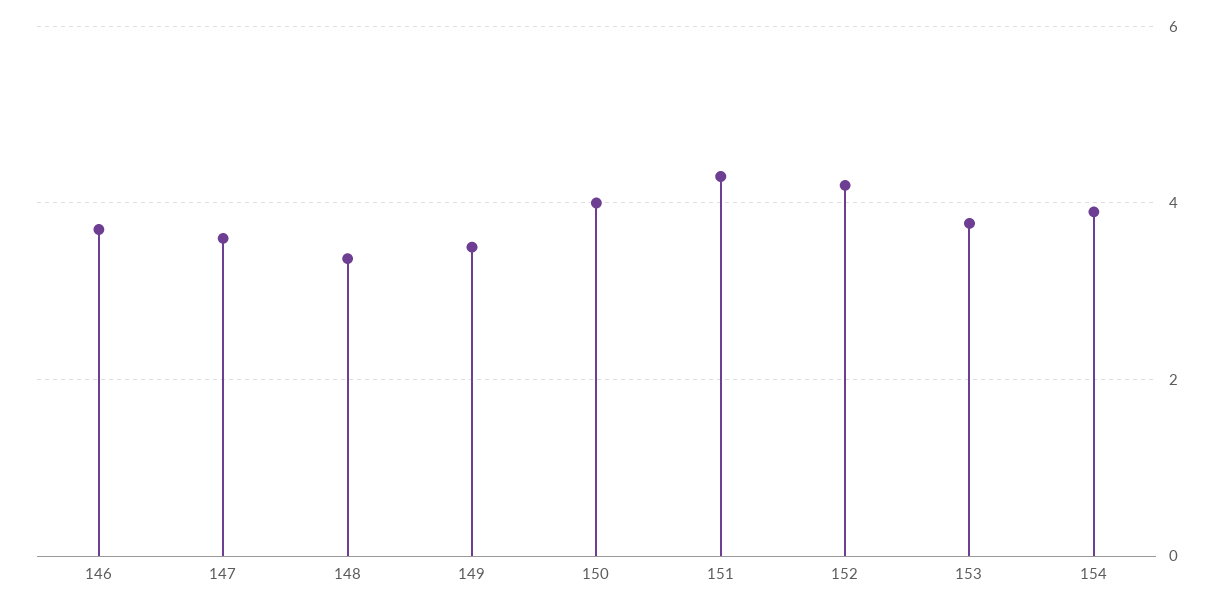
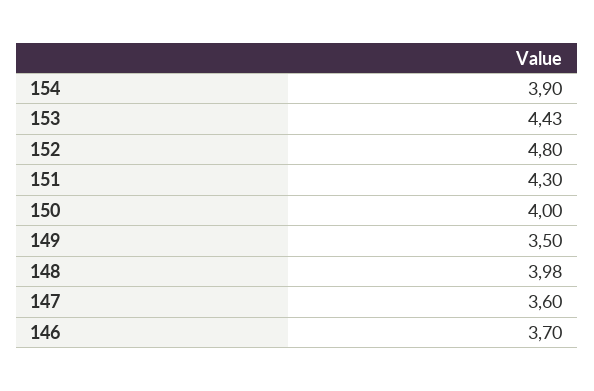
148: 3.4 -> 3.98
152: 4.2 -> 4.8
153: 3.8 -> 4.43

